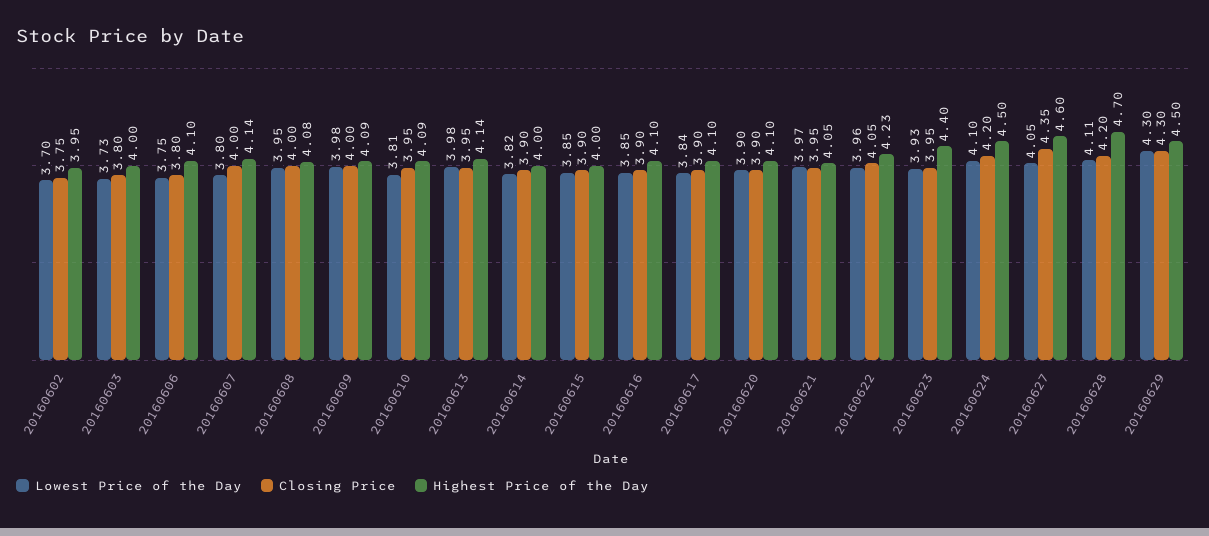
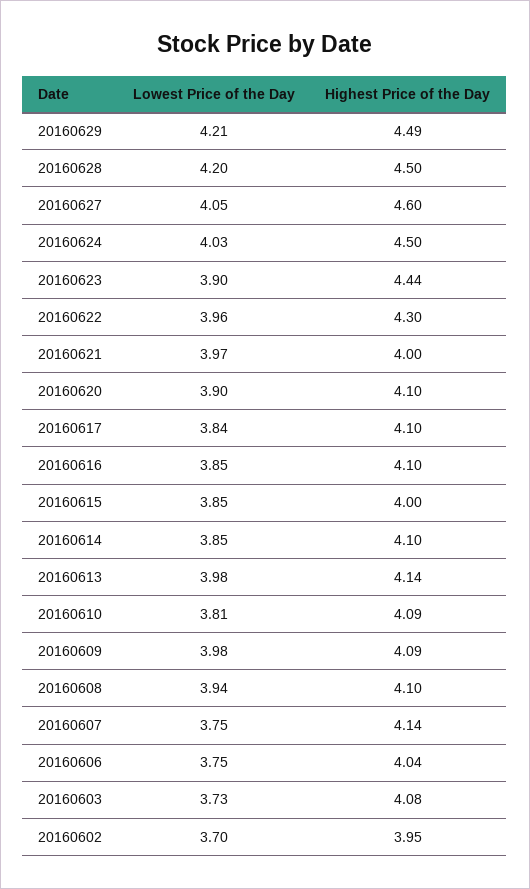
Closing Price, 20160602: 3.75 -> none
Closing Price, 20160603: 3.8 -> none
Highest Price of the Day, 20160603: 4 -> 4.08
Closing Price, 20160606: 3.8 -> none
Highest Price of the Day, 20160606: 4.1 -> 4.04
Lowest Price of the Day, 20160607: 3.8 -> 3.75
Closing Price, 20160607: 4 -> none
Lowest Price of the Day, 20160608: 3.95 -> 3.94
Closing Price, 20160608: 4 -> none
Highest Price of the Day, 20160608: 4.08 -> 4.1
Closing Price, 20160609: 4 -> none
Closing Price, 20160610: 3.95 -> none
Closing Price, 20160613: 3.95 -> none
Lowest Price of the Day, 20160614: 3.82 -> 3.85
Closing Price, 20160614: 3.9 -> none
Highest Price of the Day, 20160614: 4 -> 4.1
Closing Price, 20160615: 3.9 -> none
Closing Price, 20160616: 3.9 -> none
Closing Price, 20160617: 3.9 -> none
Closing Price, 20160620: 3.9 -> none
Closing Price, 20160621: 3.95 -> none
Highest Price of the Day, 20160621: 4.05 -> 4
Closing Price, 20160622: 4.05 -> none
Highest Price of the Day, 20160622: 4.23 -> 4.3
Lowest Price of the Day, 20160623: 3.93 -> 3.9
Closing Price, 20160623: 3.95 -> none
Highest Price of the Day, 20160623: 4.4 -> 4.44
Lowest Price of the Day, 20160624: 4.1 -> 4.03
Closing Price, 20160624: 4.2 -> none
Closing Price, 20160627: 4.35 -> none
Lowest Price of the Day, 20160628: 4.11 -> 4.2
Closing Price, 20160628: 4.2 -> none
Highest Price of the Day, 20160628: 4.7 -> 4.5
Lowest Price of the Day, 20160629: 4.3 -> 4.21
Closing Price, 20160629: 4.3 -> none
Highest Price of the Day, 20160629: 4.5 -> 4.49

